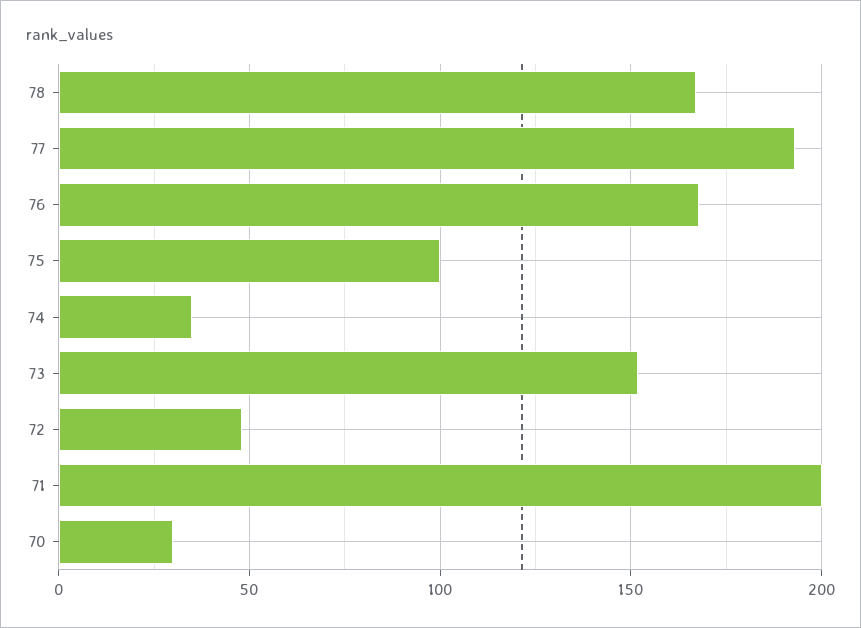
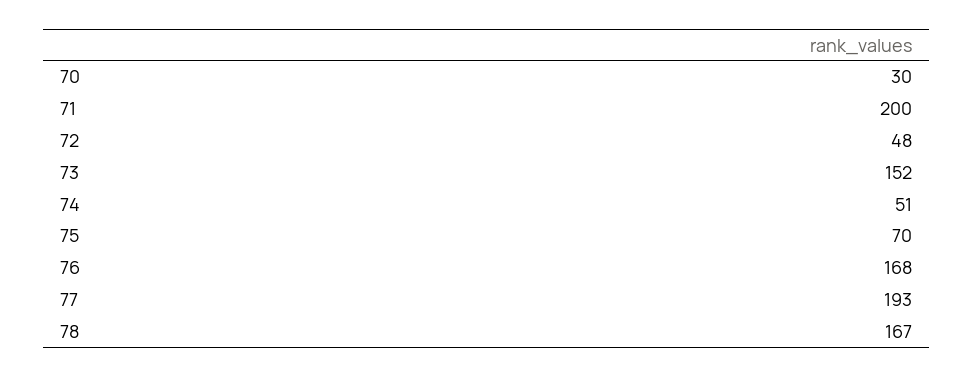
75: 100 -> 70
74: 35 -> 51

